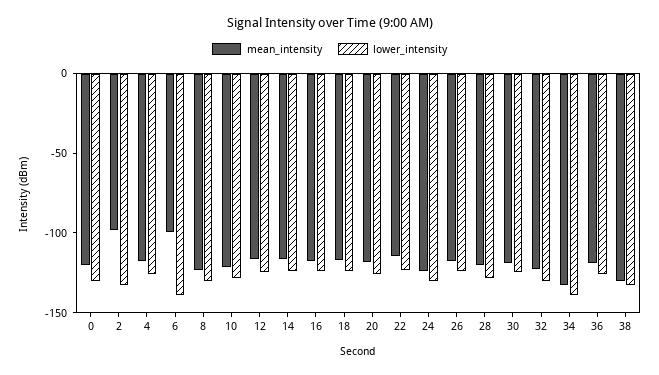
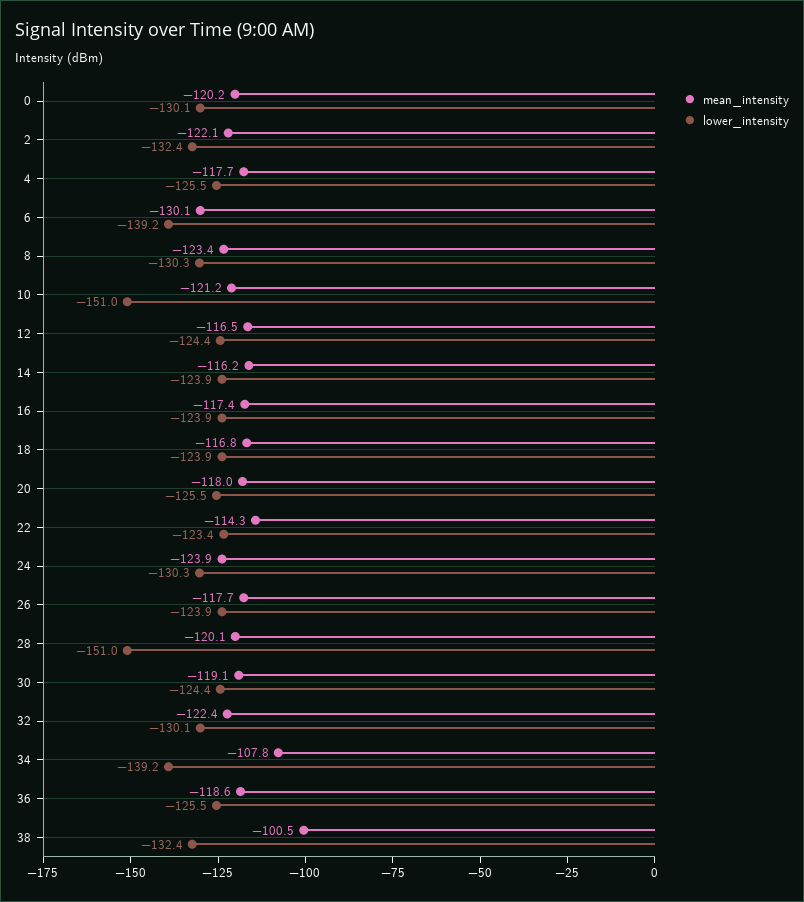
mean_intensity, 2: -100 -> -122.1
mean_intensity, 6: -100 -> -130.1
lower_intensity, 10: -130 -> -151
lower_intensity, 28: -130 -> -151
mean_intensity, 34: -130 -> -107.8
mean_intensity, 38: -130 -> -100.5

